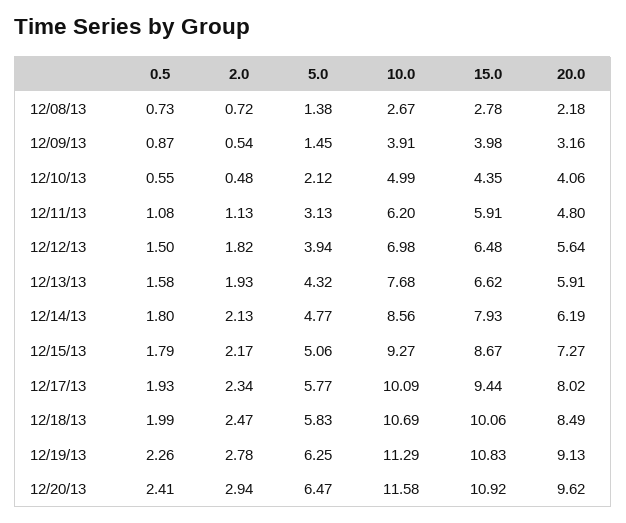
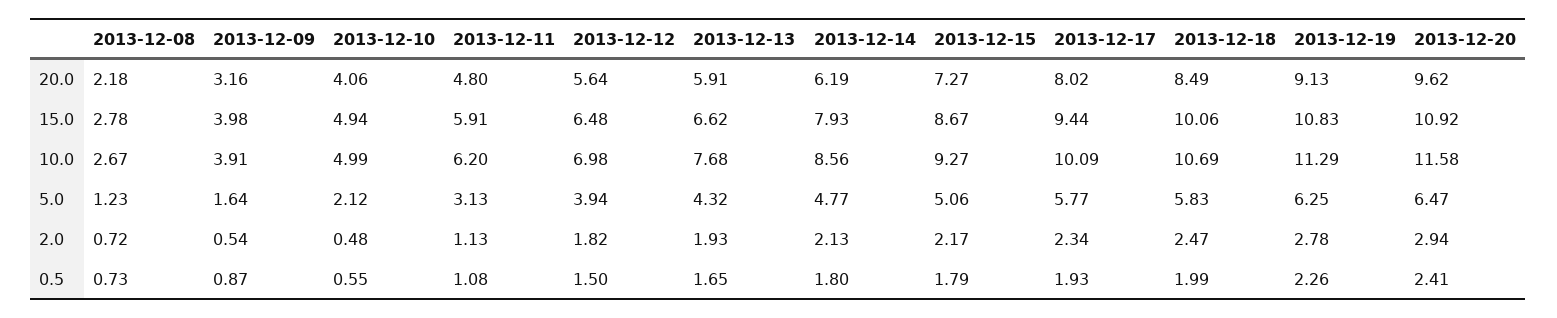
5.0, 12/08/13: 1.38 -> 1.23
5.0, 12/09/13: 1.45 -> 1.64
15.0, 12/10/13: 4.35 -> 4.94
0.5, 12/13/13: 1.58 -> 1.65

